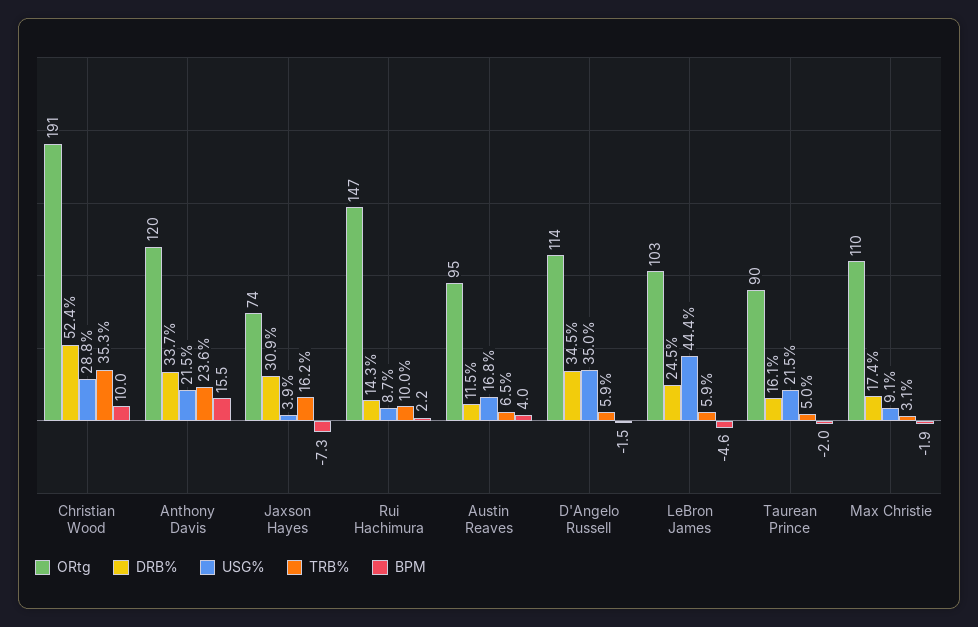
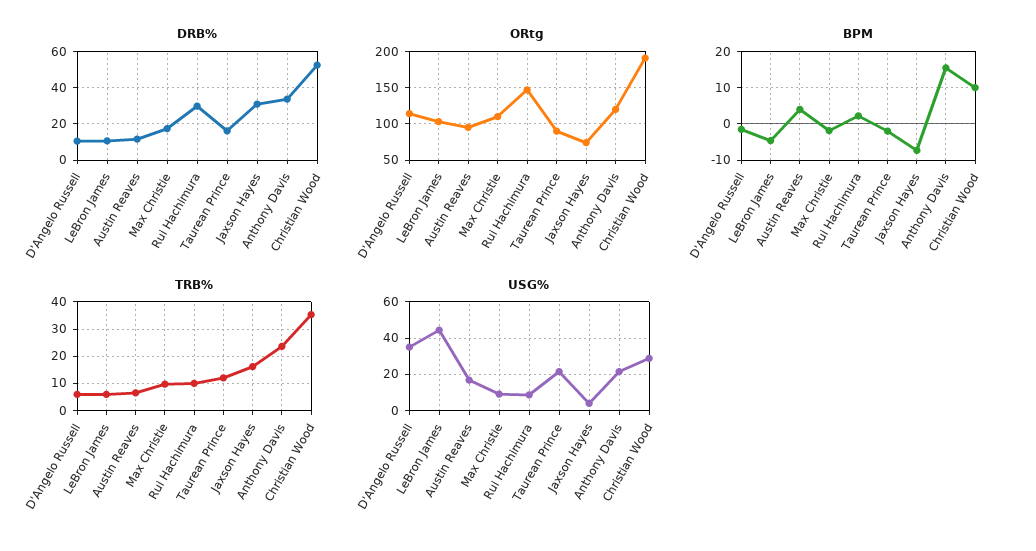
DRB%, Rui Hachimura: 14.3 -> 30
DRB%, D'Angelo Russell: 34.5 -> 10
DRB%, LeBron James: 24.5 -> 10
TRB%, Taurean Prince: 5 -> 12.5
TRB%, Max Christie: 3.1 -> 10

